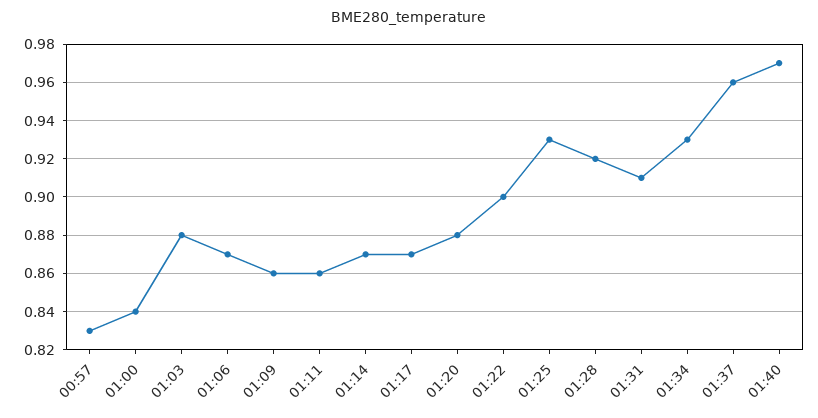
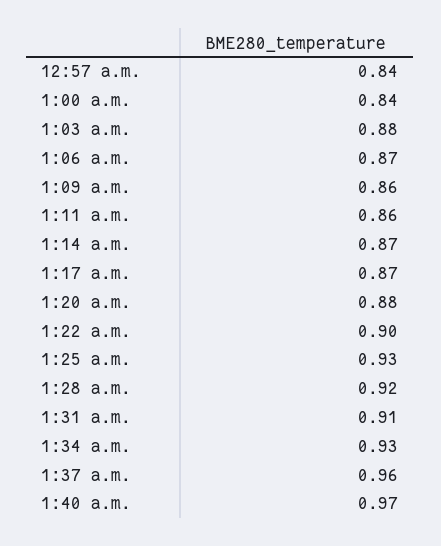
00:57: 0.83 -> 0.84

